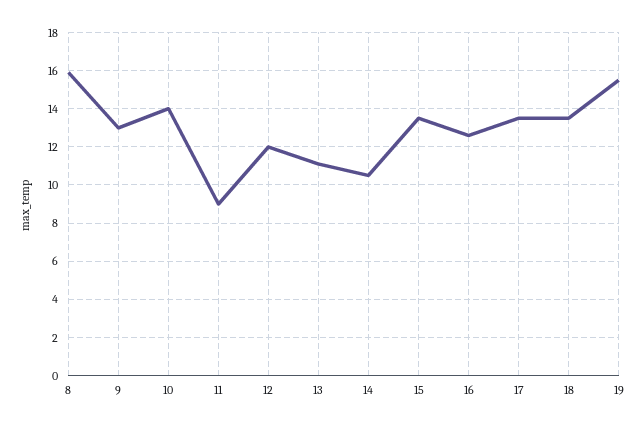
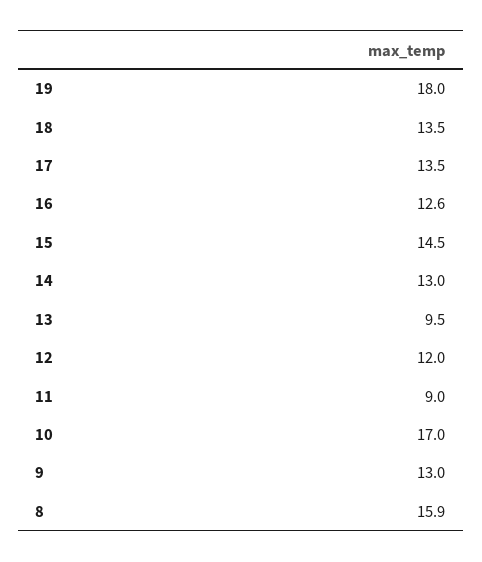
10: 14 -> 17
13: 11 -> 9.5
14: 10.5 -> 13
15: 13.5 -> 14.5
19: 15.5 -> 18

